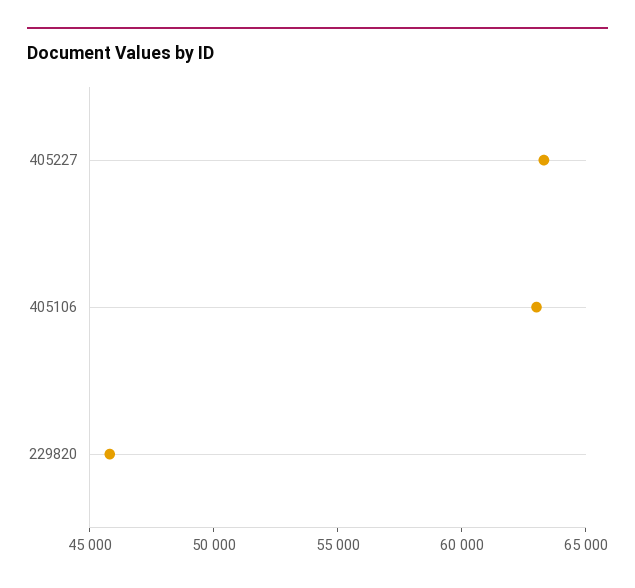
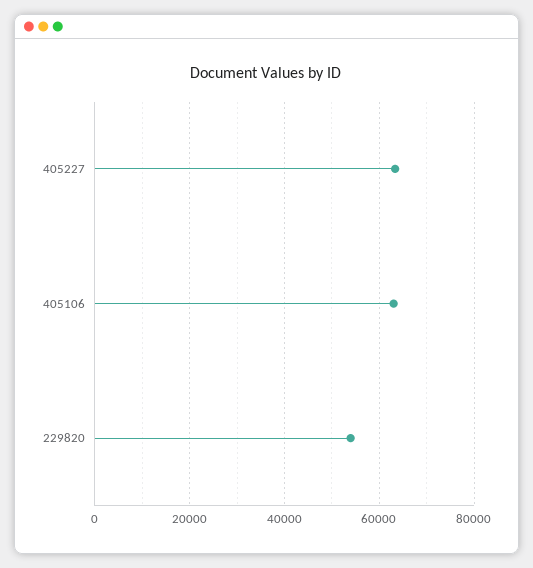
229820: 46000 -> 54000

